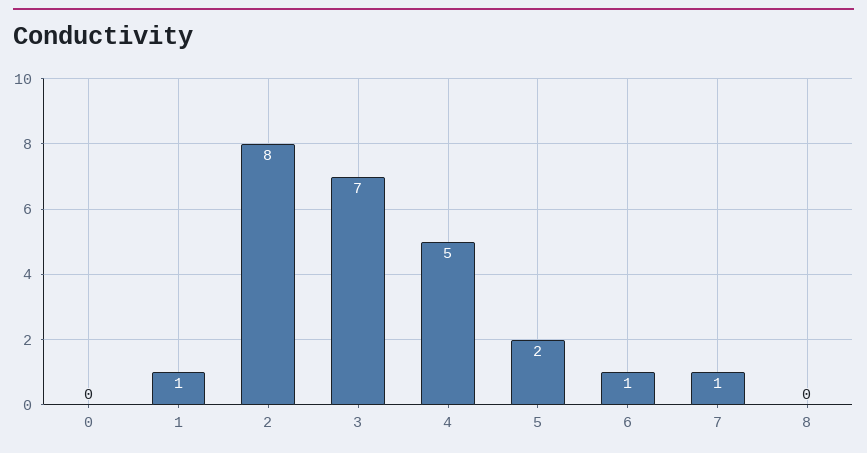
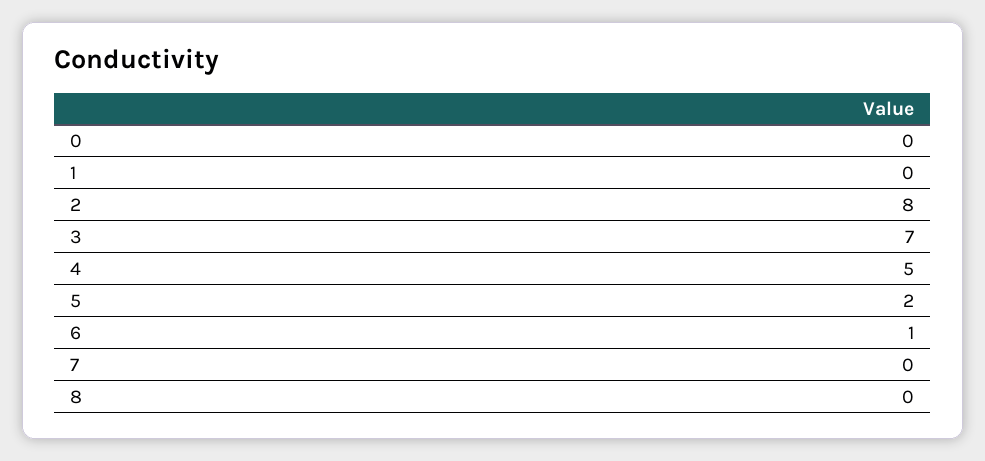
1: 1 -> 0
7: 1 -> 0

